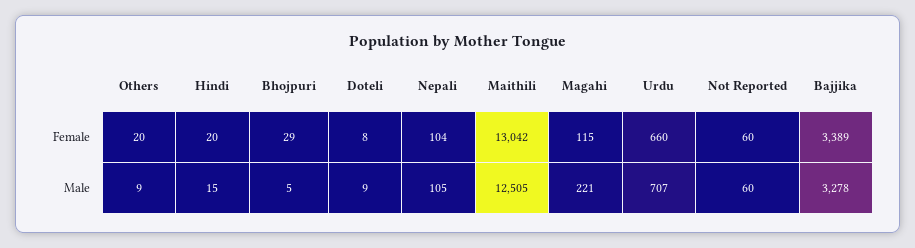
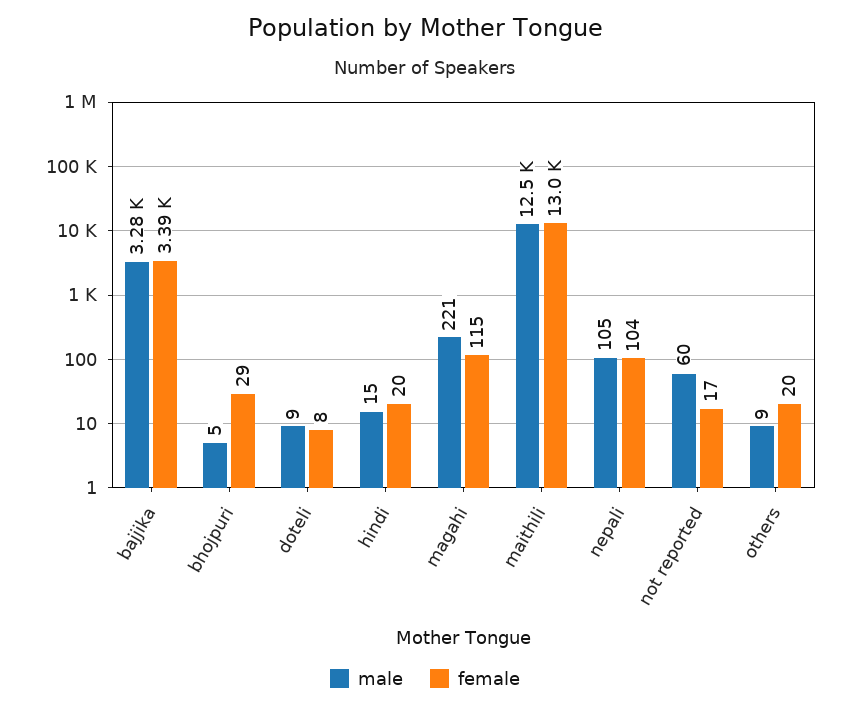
Female, Urdu: 660 -> none
Female, Not Reported: 60 -> 17
Male, Urdu: 707 -> none

